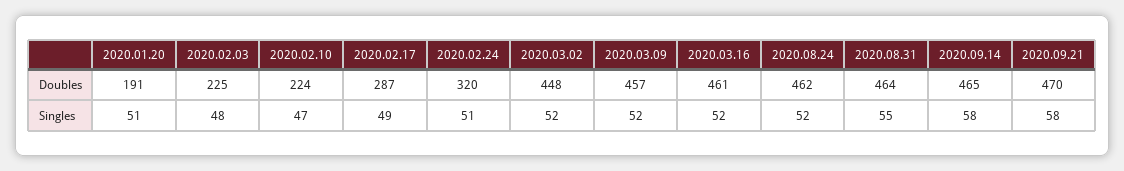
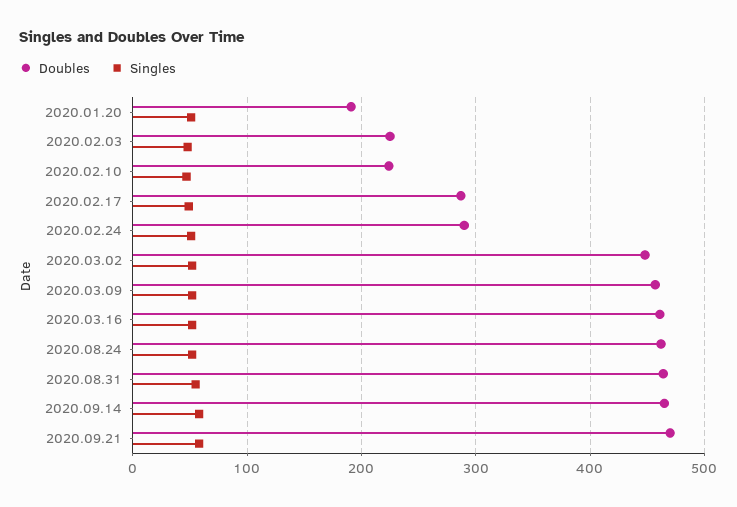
Doubles, 2020.02.24: 320 -> 290

